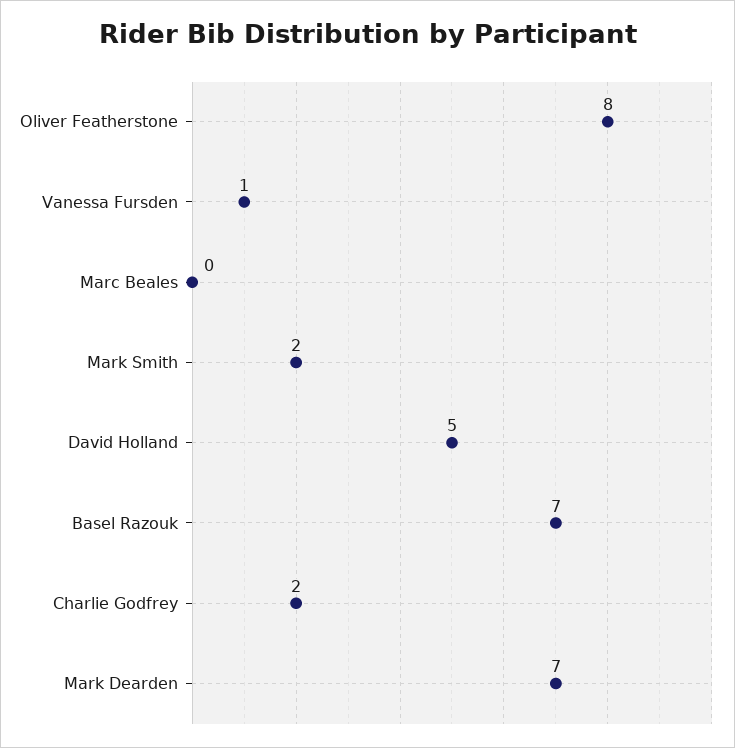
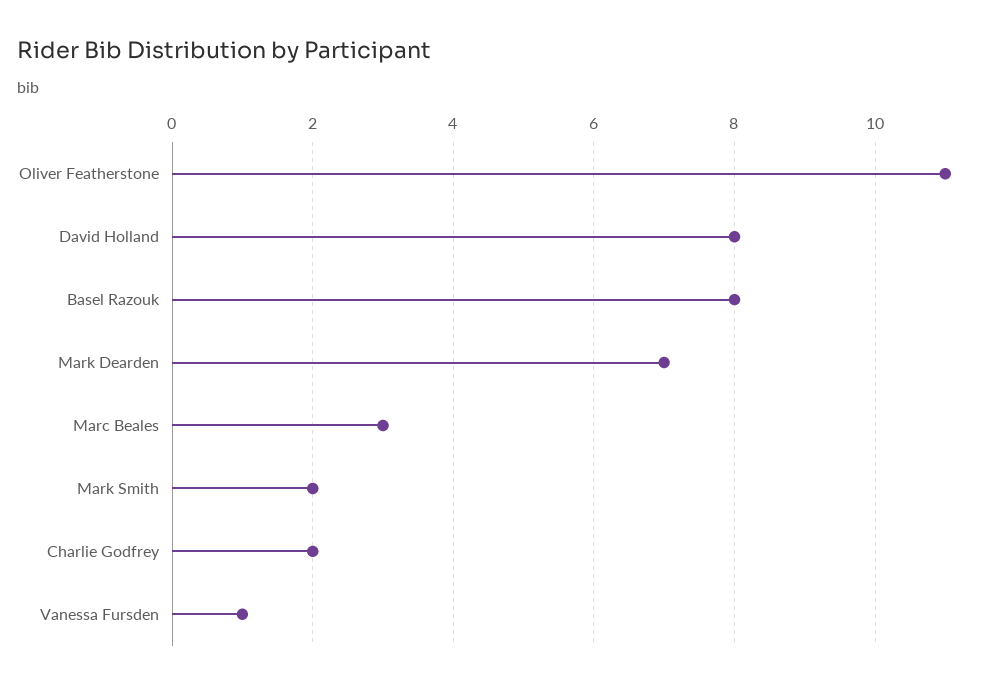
Oliver Featherstone: 8 -> 11
Marc Beales: 0 -> 3
David Holland: 5 -> 8
Basel Razouk: 7 -> 8

